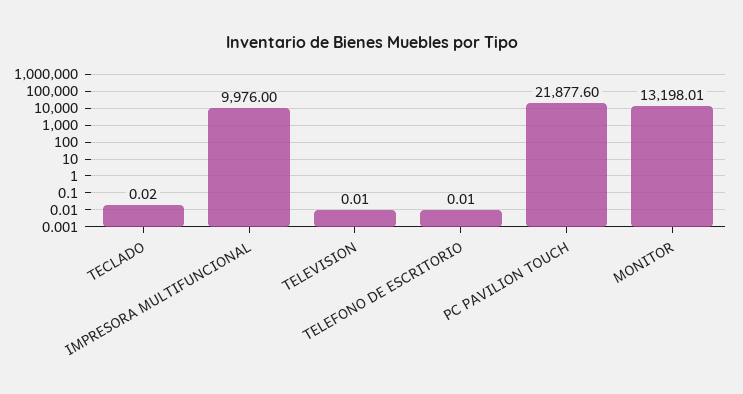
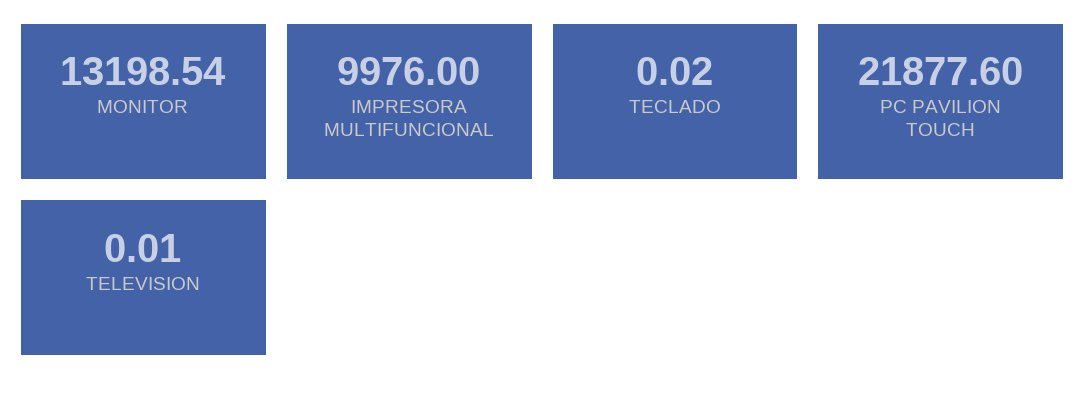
TELEFONO DE ESCRITORIO: 0.01 -> none
MONITOR: 13198.01 -> 13198.54

